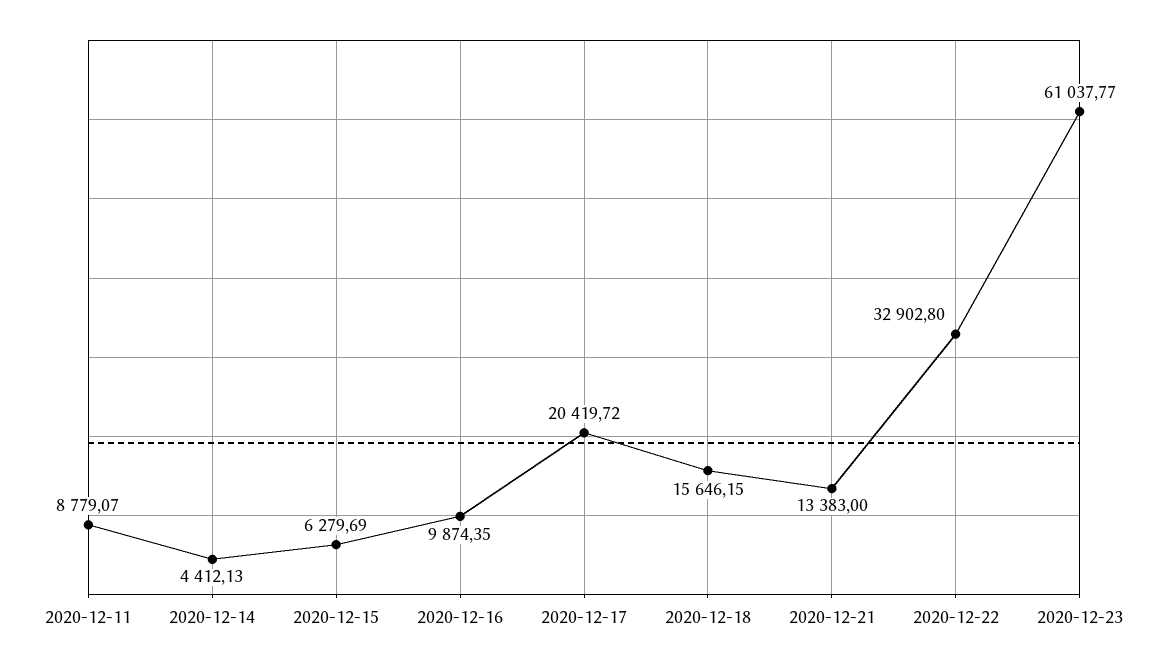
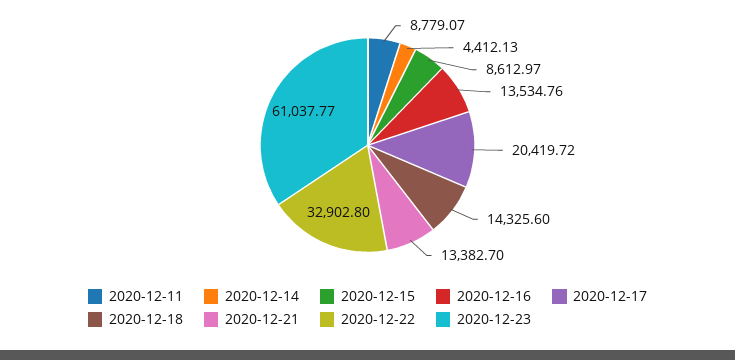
2020-12-15: 6279.69 -> 8612.97
2020-12-16: 9874.35 -> 13534.76
2020-12-18: 15646.15 -> 14325.6
2020-12-21: 13383 -> 13382.7

